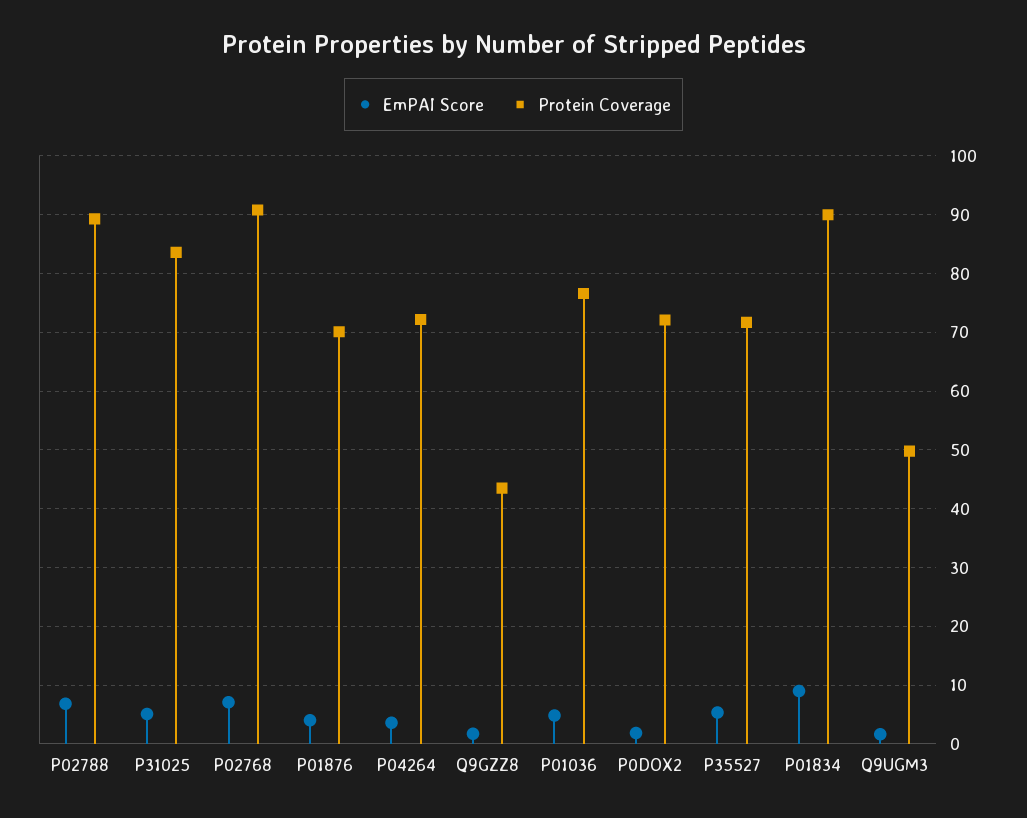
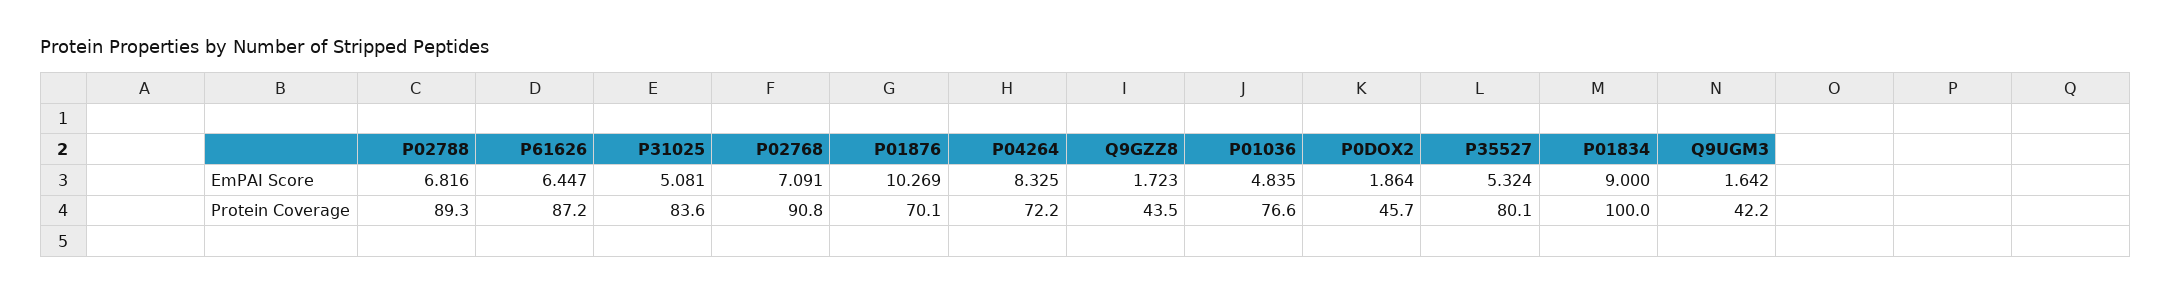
EmPAI Score, P01876: 4 -> 10.269
EmPAI Score, P04264: 4 -> 8.325
Protein Coverage, P0DOX2: 72 -> 45.7
Protein Coverage, P35527: 72 -> 80.1
Protein Coverage, P01834: 90 -> 100
Protein Coverage, Q9UGM3: 50 -> 42.2
EmPAI Score, P61626: none -> 6.447
Protein Coverage, P61626: none -> 87.2

